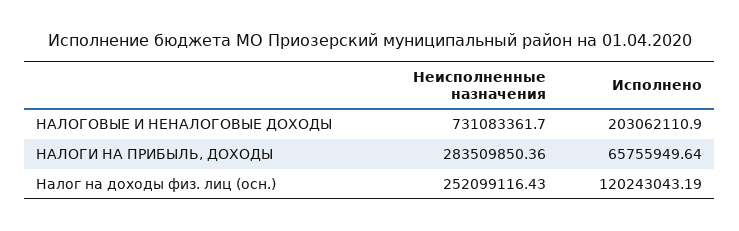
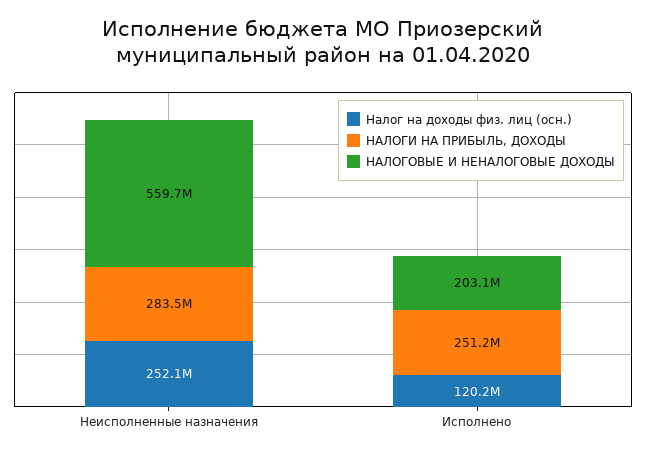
НАЛОГОВЫЕ И НЕНАЛОГОВЫЕ ДОХОДЫ, Неисполненные назначения: 731083361.7 -> 559700000
НАЛОГИ НА ПРИБЫЛЬ, ДОХОДЫ, Исполнено: 65755949.64 -> 251200000

